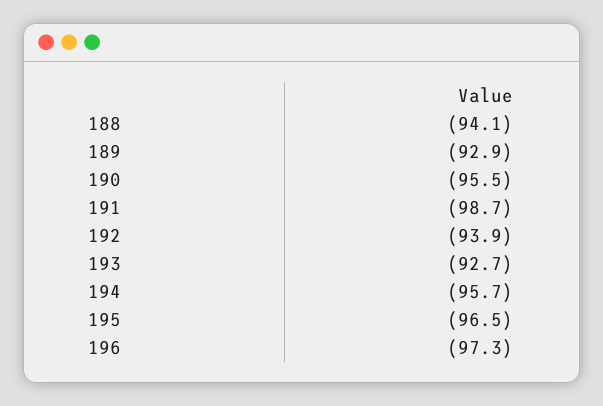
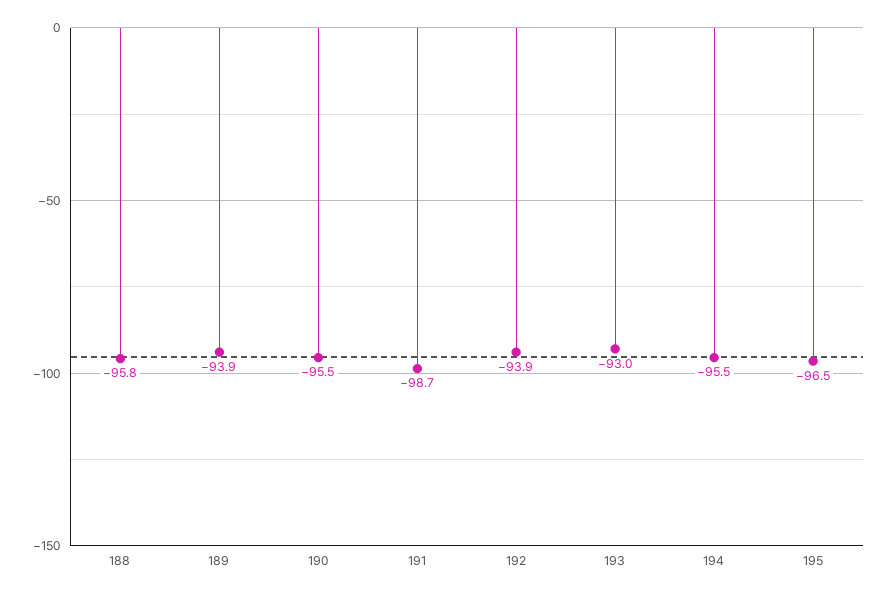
188: -94.1 -> -95.8
189: -92.9 -> -93.9
193: -92.7 -> -93
194: -95.7 -> -95.5
196: -97.3 -> none

